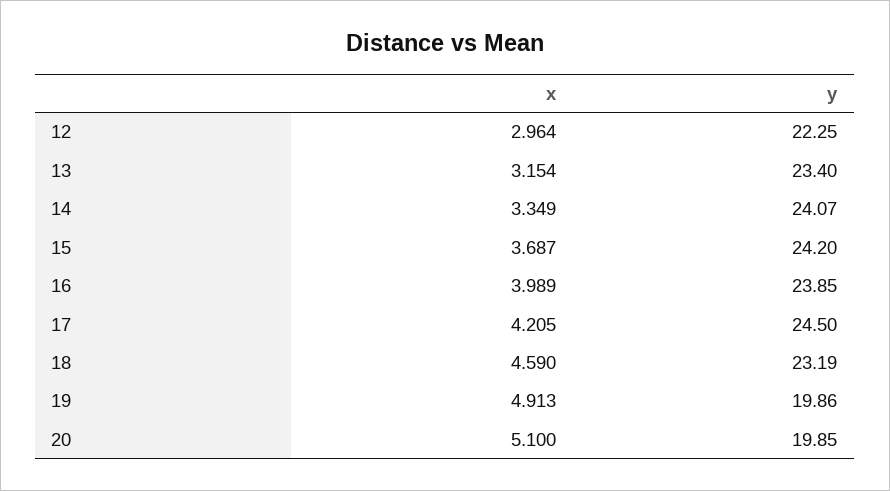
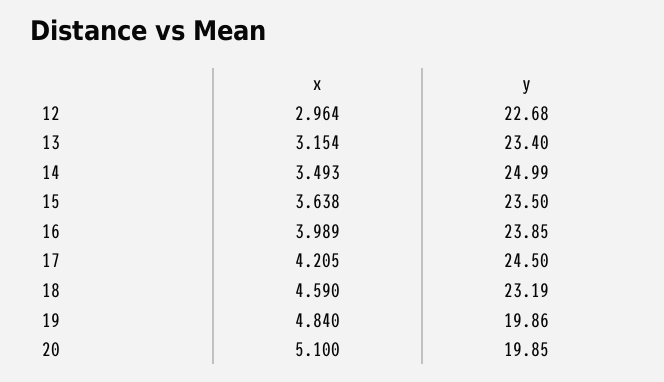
y, 12: 22.25 -> 22.68
x, 14: 3.349 -> 3.493
y, 14: 24.07 -> 24.99
x, 15: 3.687 -> 3.638
y, 15: 24.2 -> 23.5
x, 19: 4.913 -> 4.84

